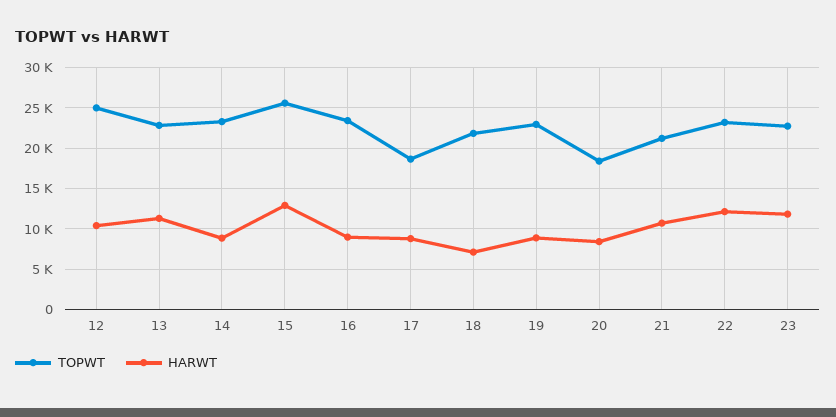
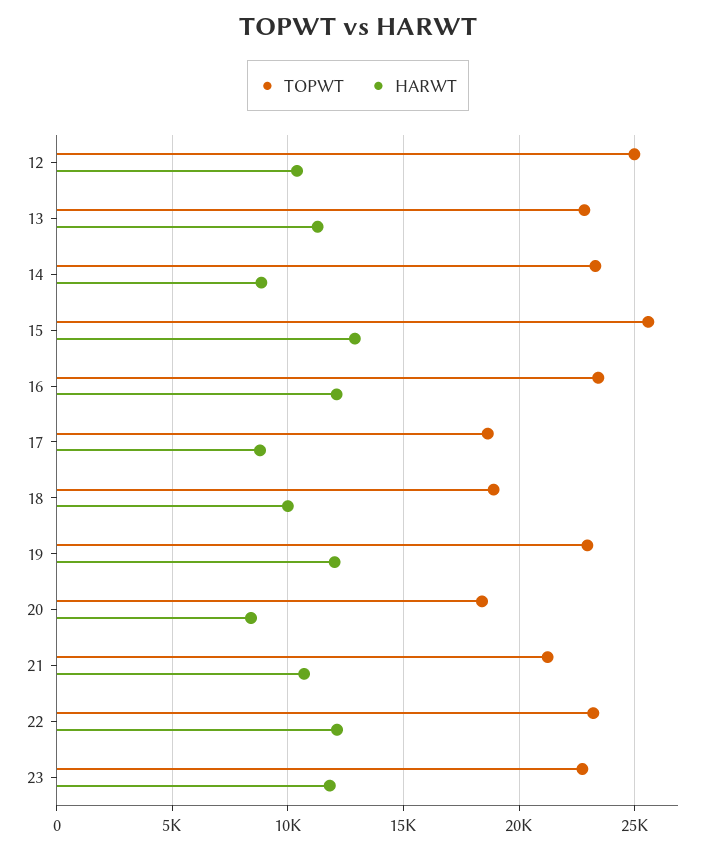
HARWT, 16: 9000 -> 12000
TOPWT, 18: 22000 -> 19000
HARWT, 18: 7000 -> 10000
HARWT, 19: 9000 -> 12000

